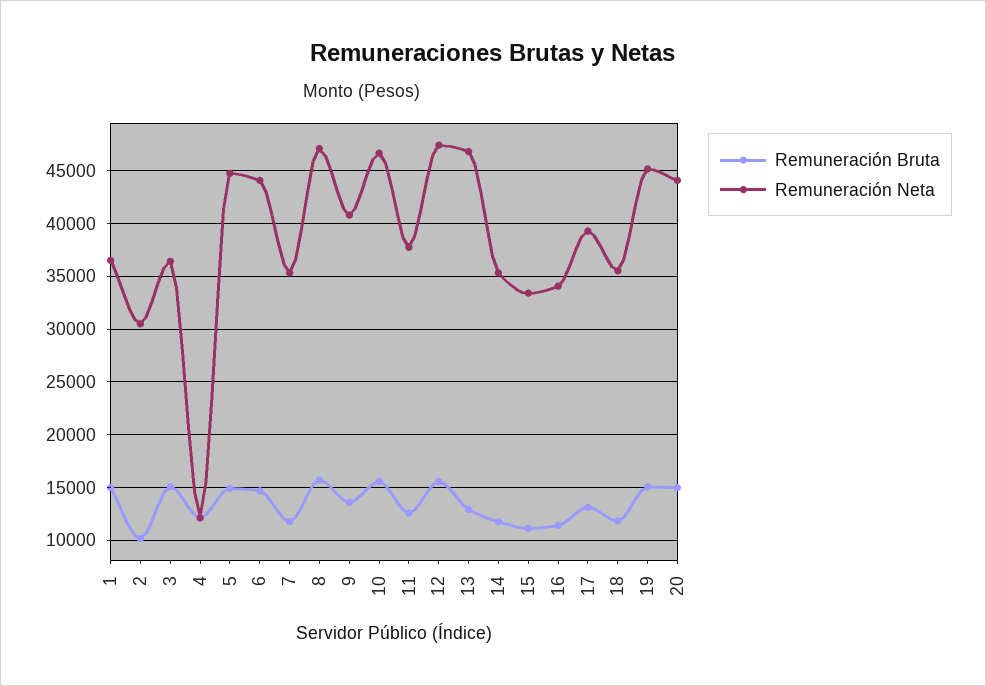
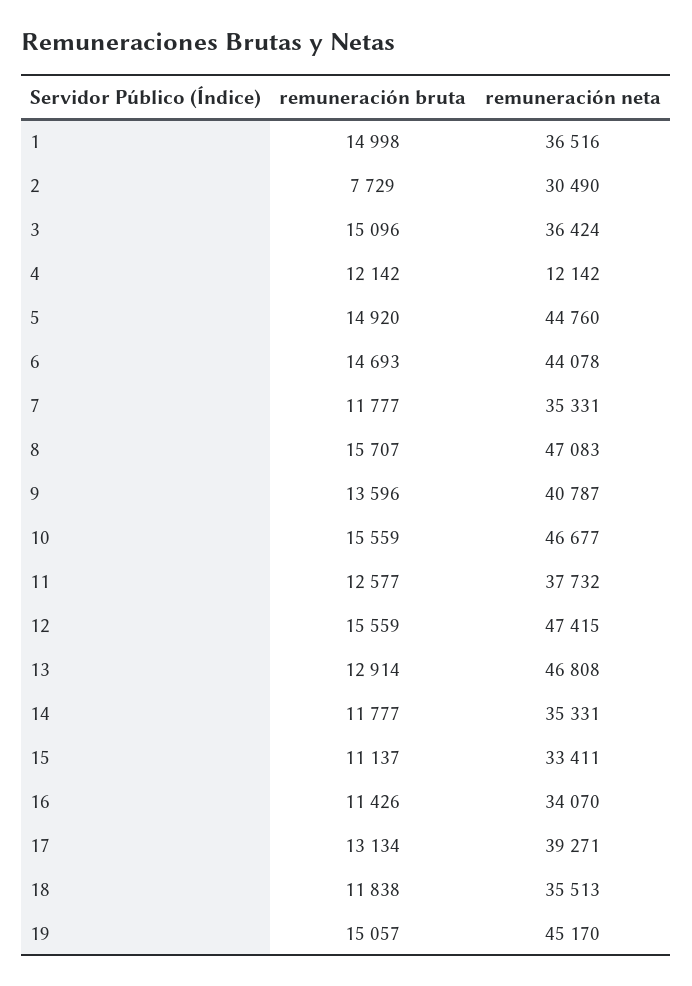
Remuneración Bruta, 2: 10000 -> 7729
Remuneración Bruta, 20: 15000 -> none
Remuneración Neta, 20: 44000 -> none

